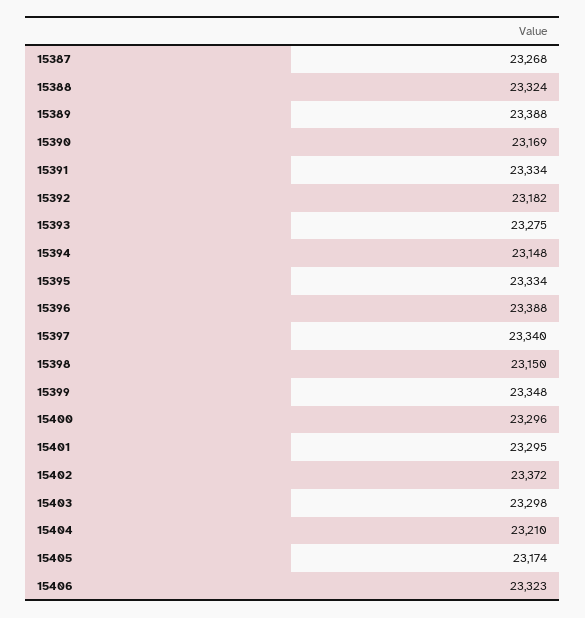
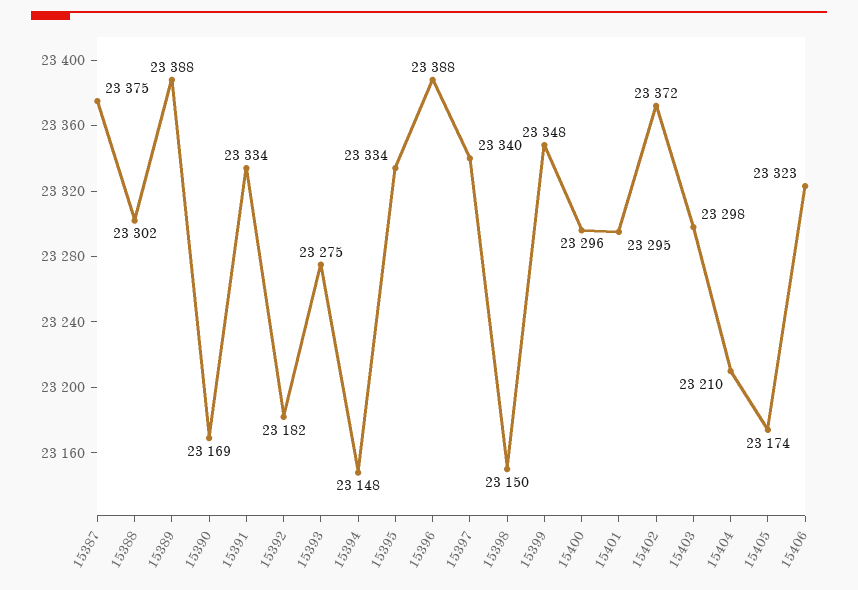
15387: 23268 -> 23375
15388: 23324 -> 23302

